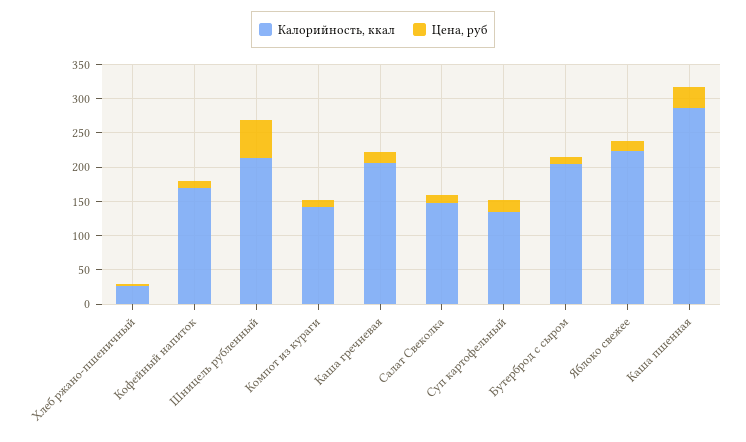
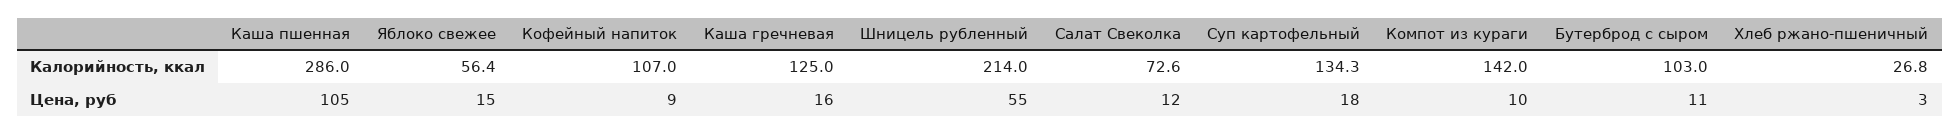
Калорийность, ккал, Кофейный напиток: 175 -> 107
Калорийность, ккал, Каша гречневая: 200 -> 125
Калорийность, ккал, Салат Свеколка: 150 -> 72.6
Калорийность, ккал, Бутерброд с сыром: 200 -> 103
Калорийность, ккал, Яблоко свежее: 225 -> 56.4
Цена, руб, Каша пшенная: 25 -> 105

